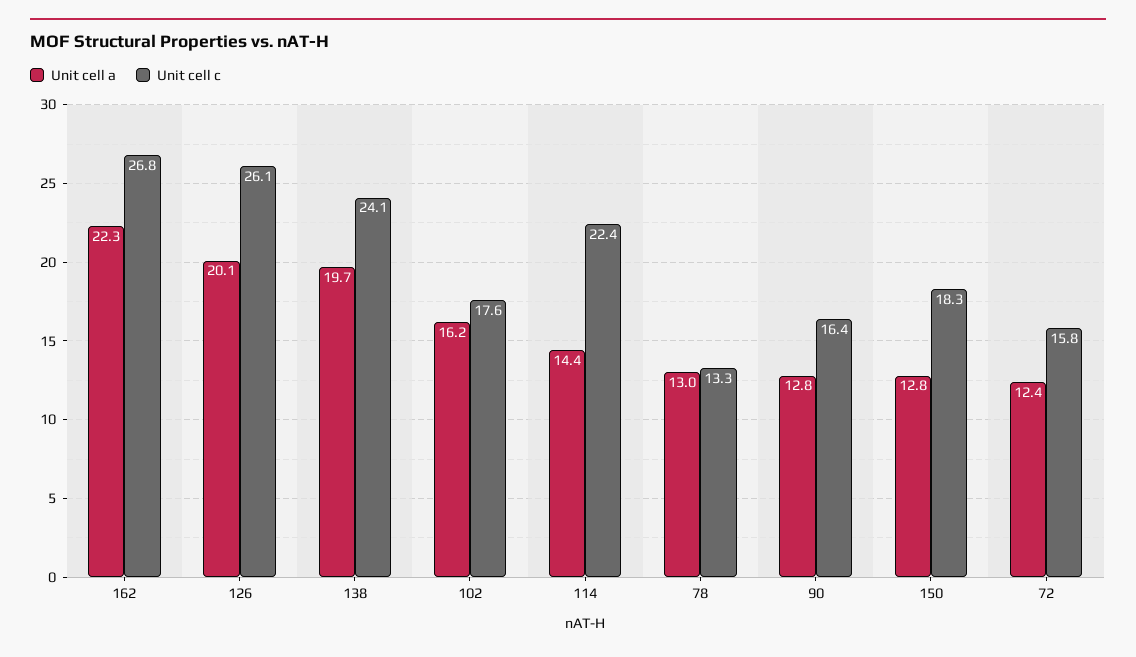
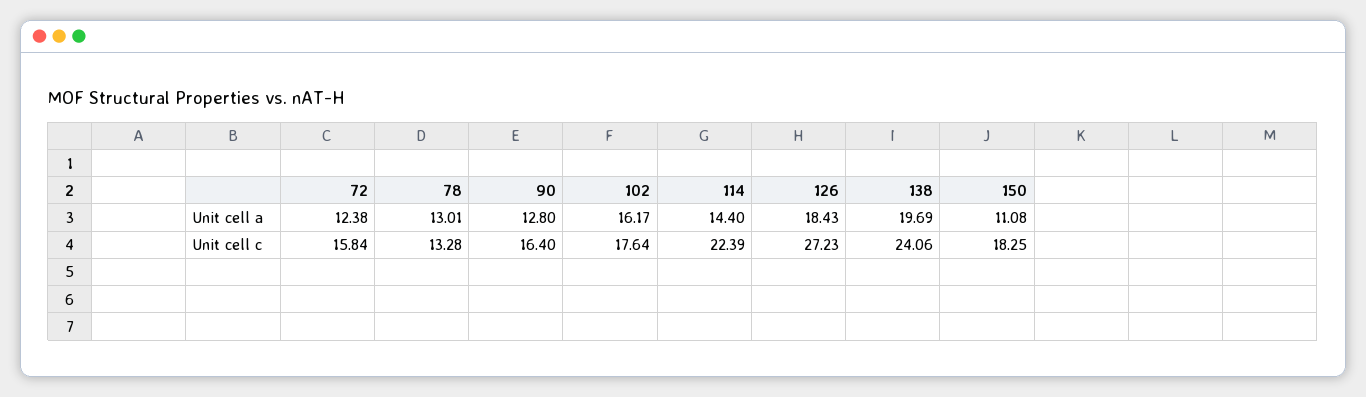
Unit cell a, 162: 22.3 -> none
Unit cell c, 162: 26.8 -> none
Unit cell a, 126: 20.1 -> 18.43
Unit cell c, 126: 26.1 -> 27.23
Unit cell a, 150: 12.8 -> 11.08

